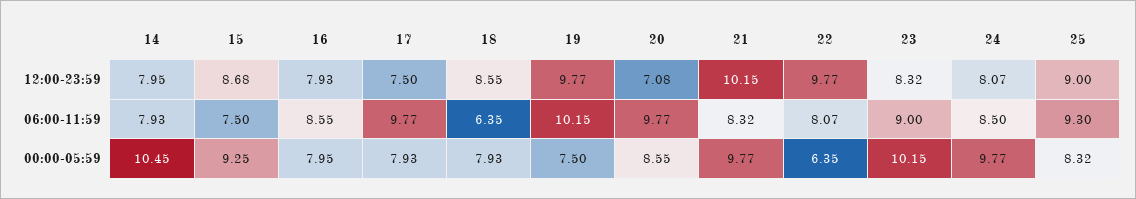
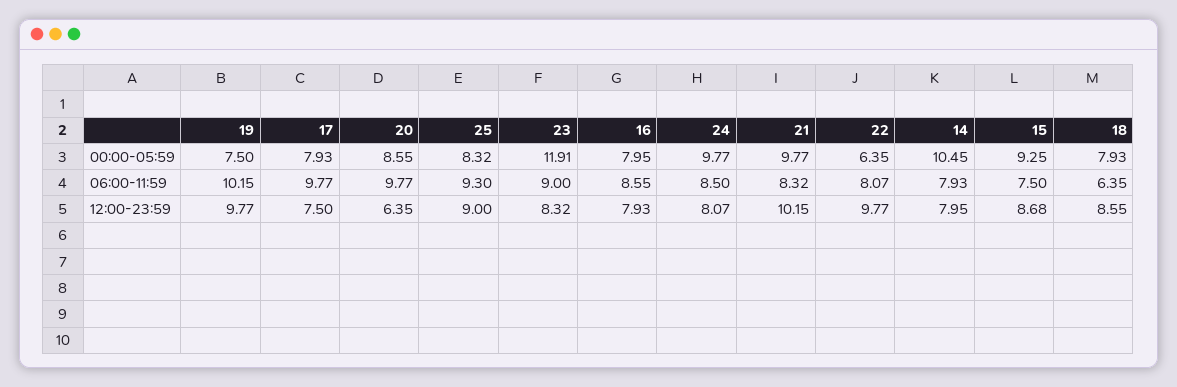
20, 12:00-23:59: 7.08 -> 6.35
23, 00:00-05:59: 10.15 -> 11.91

